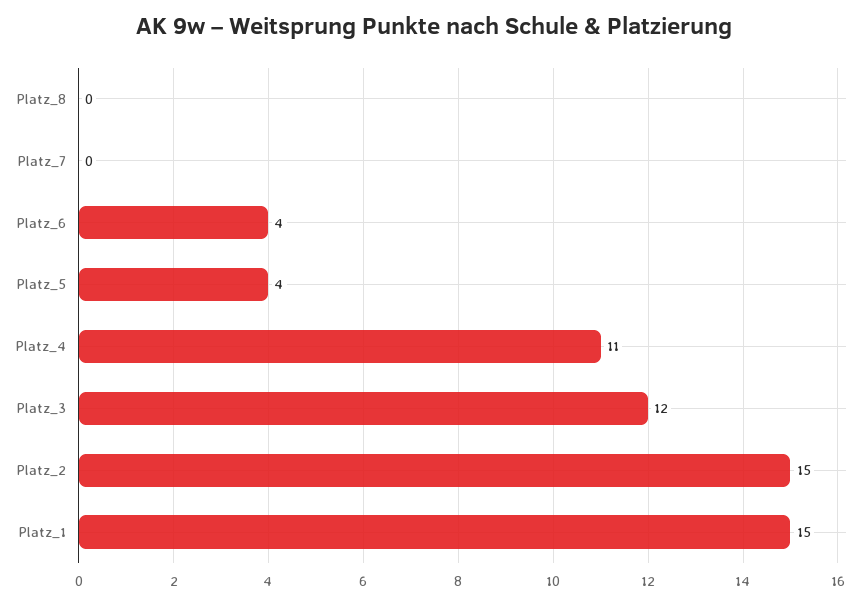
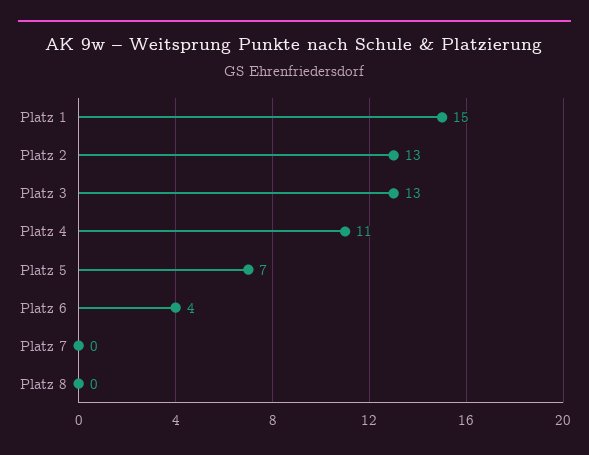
Platz_5: 4 -> 7
Platz_3: 12 -> 13
Platz_2: 15 -> 13

